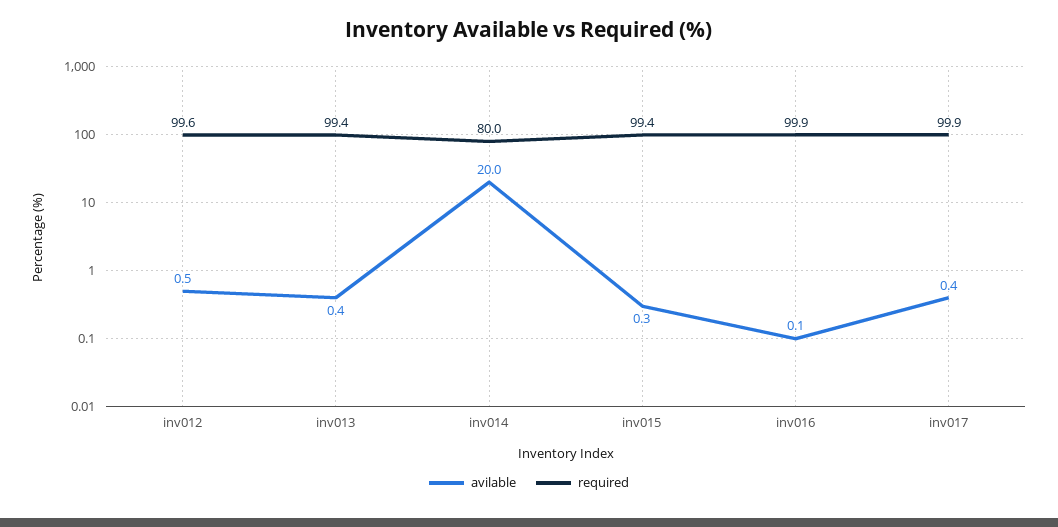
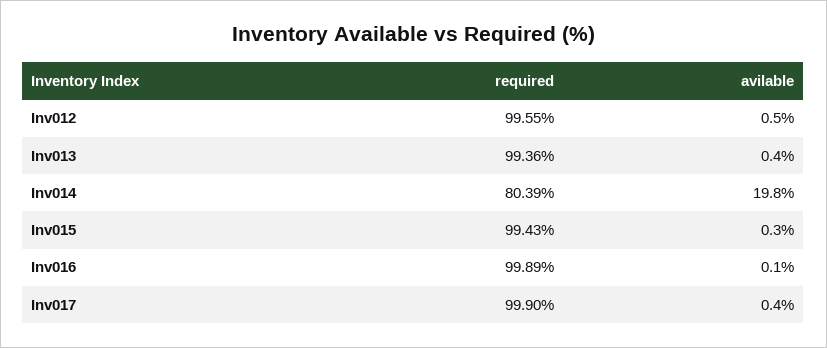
avilable, inv014: 20 -> 19.8
required, inv014: 80 -> 80.39

